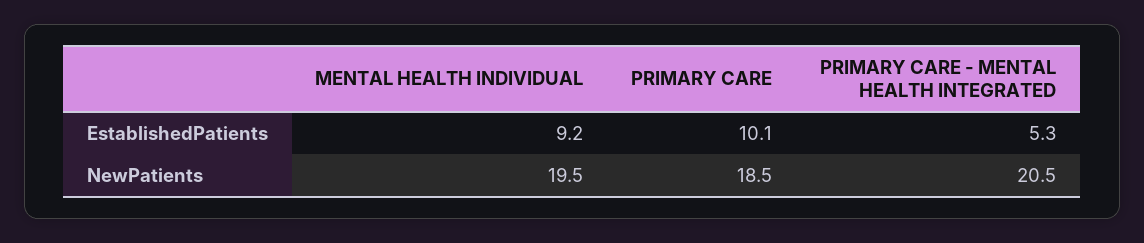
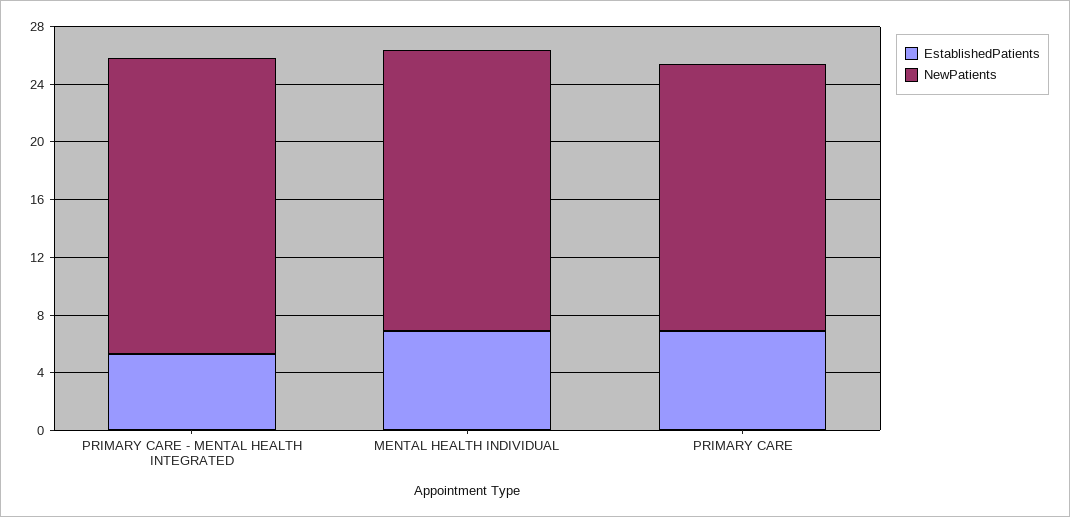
EstablishedPatients, MENTAL HEALTH INDIVIDUAL: 9.2 -> 7
EstablishedPatients, PRIMARY CARE: 10.1 -> 7

